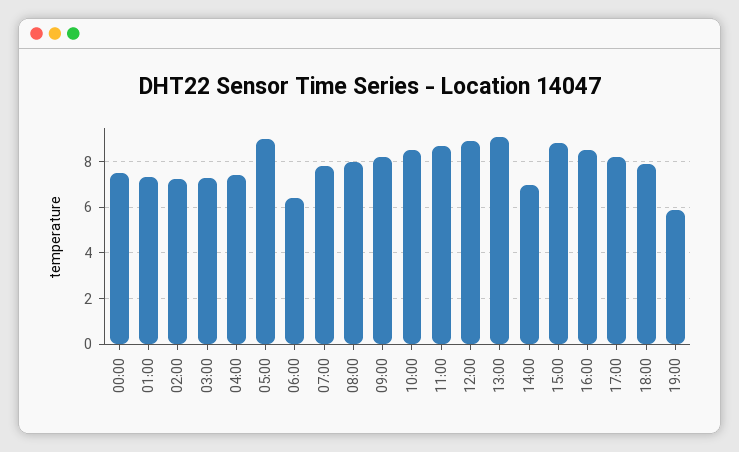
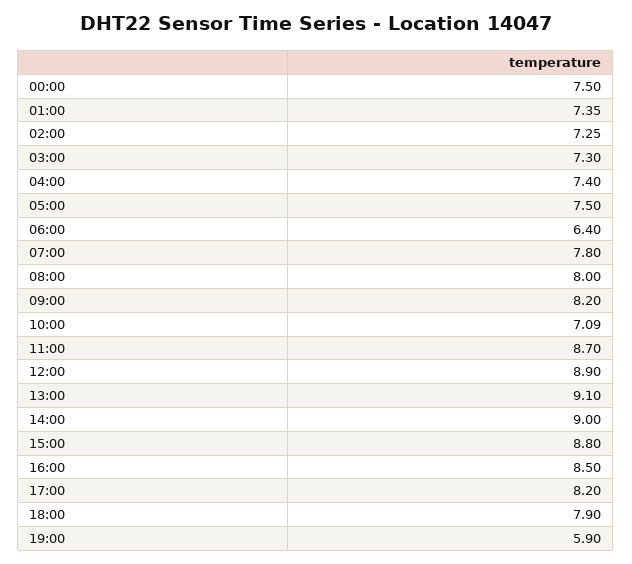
05:00: 9 -> 7.5
10:00: 8.5 -> 7.09
14:00: 7 -> 9

